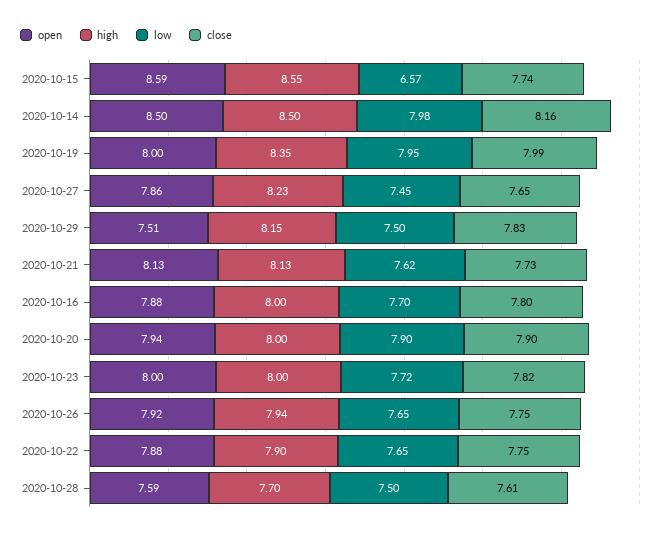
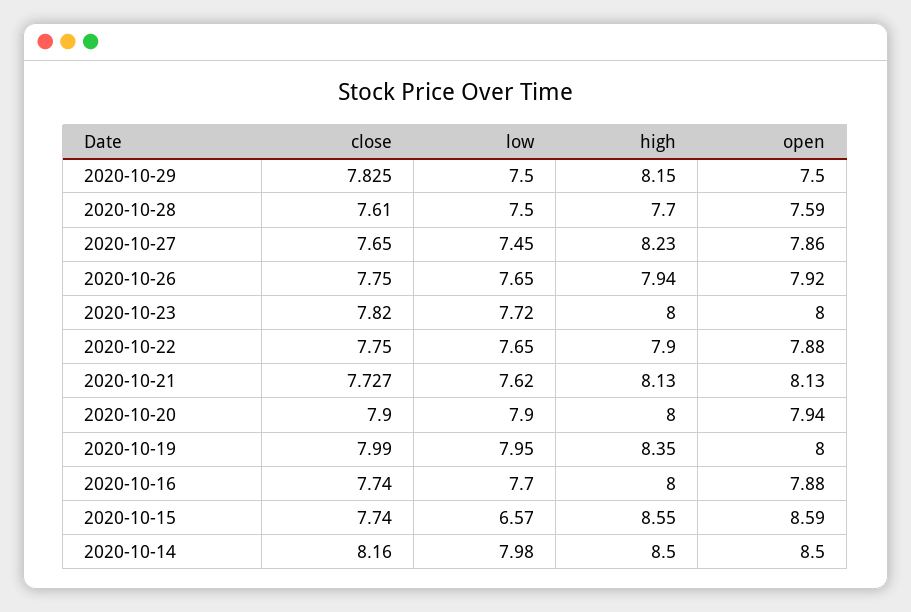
open, 2020-10-29: 7.51 -> 7.5
close, 2020-10-16: 7.8 -> 7.74

